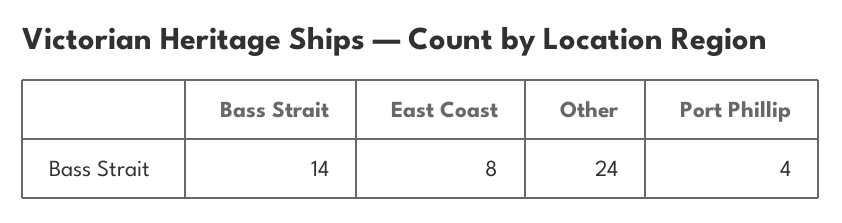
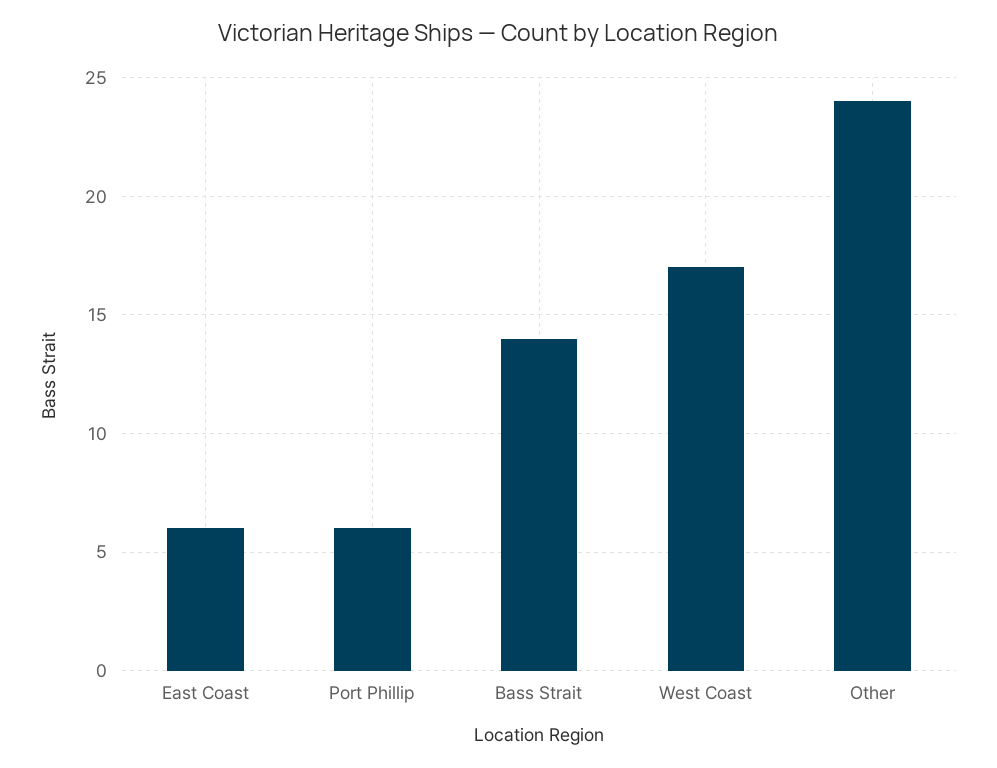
East Coast: 8 -> 6
Port Phillip: 4 -> 6
West Coast: none -> 17

